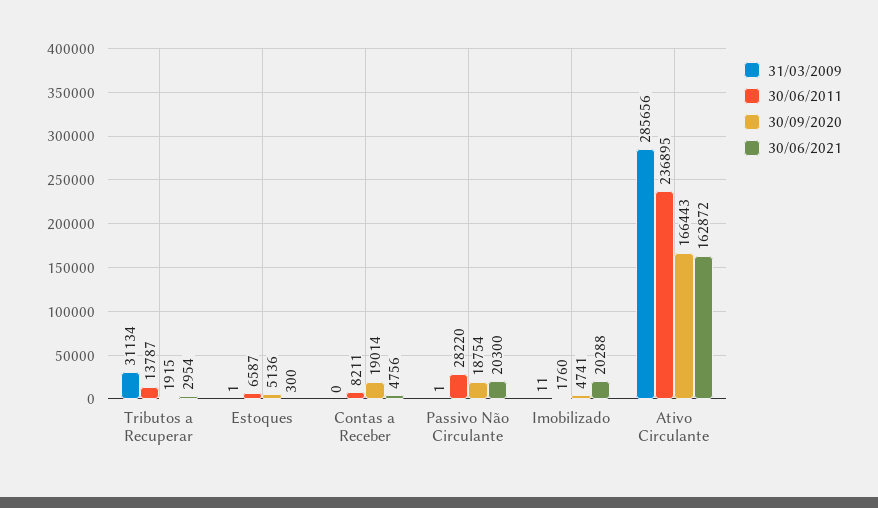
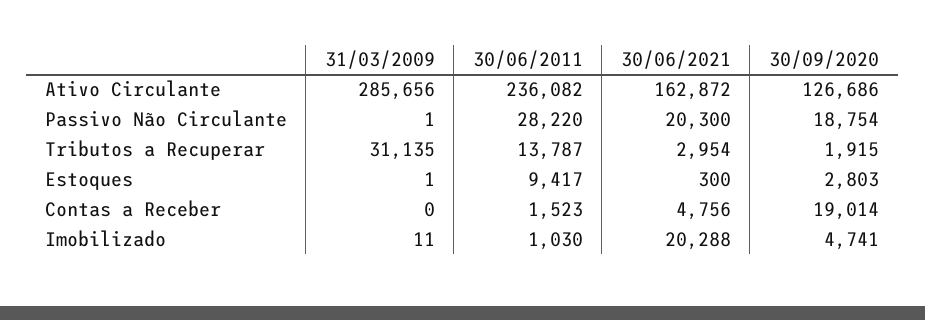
31/03/2009, Tributos a Recuperar: 31134 -> 31135
30/06/2011, Estoques: 6587 -> 9417
30/09/2020, Estoques: 5136 -> 2803
30/06/2011, Contas a Receber: 8211 -> 1523
30/06/2011, Imobilizado: 1760 -> 1030
30/06/2011, Ativo Circulante: 236895 -> 236082
30/09/2020, Ativo Circulante: 166443 -> 126686

